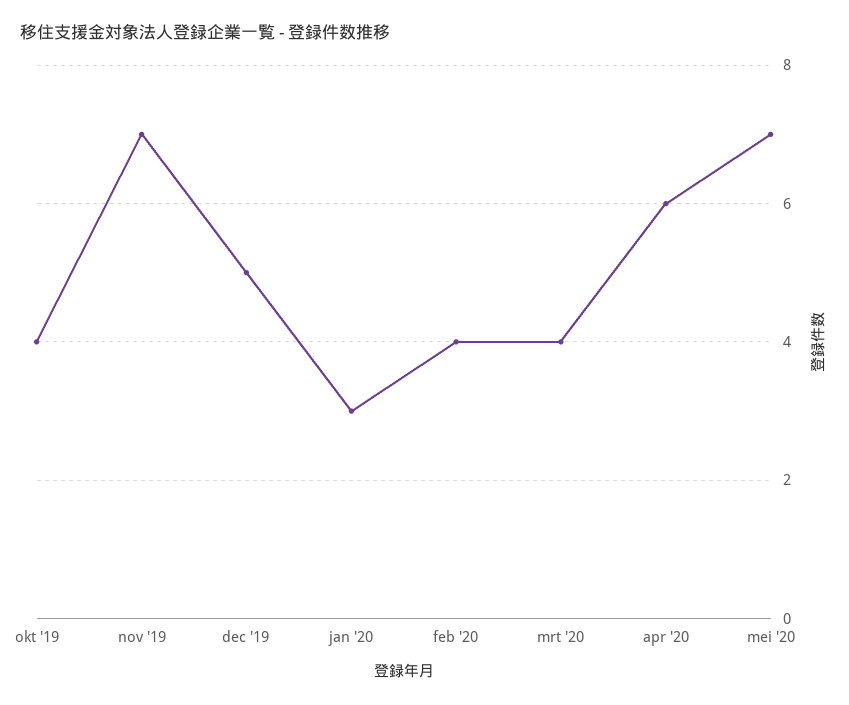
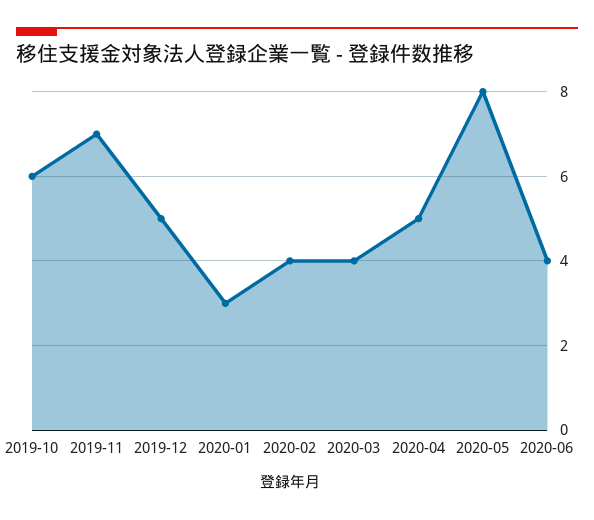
okt '19: 4 -> 6
apr '20: 6 -> 5
mei '20: 7 -> 8
2020-06: none -> 4

